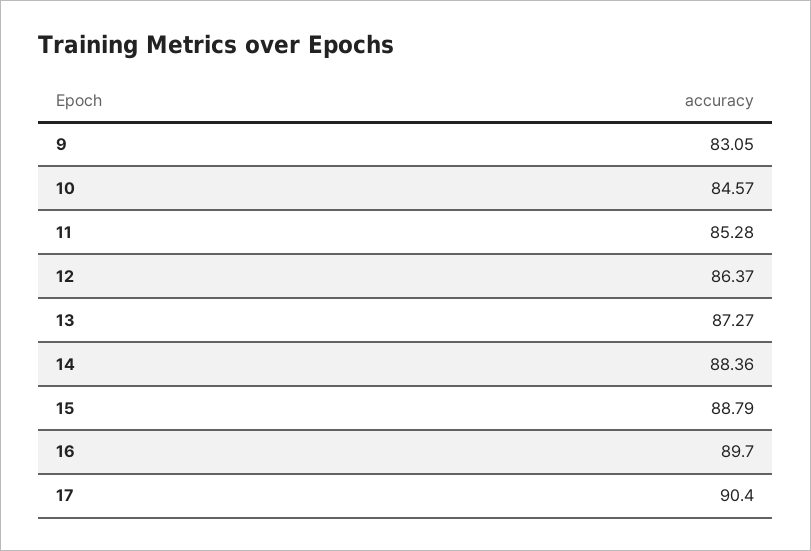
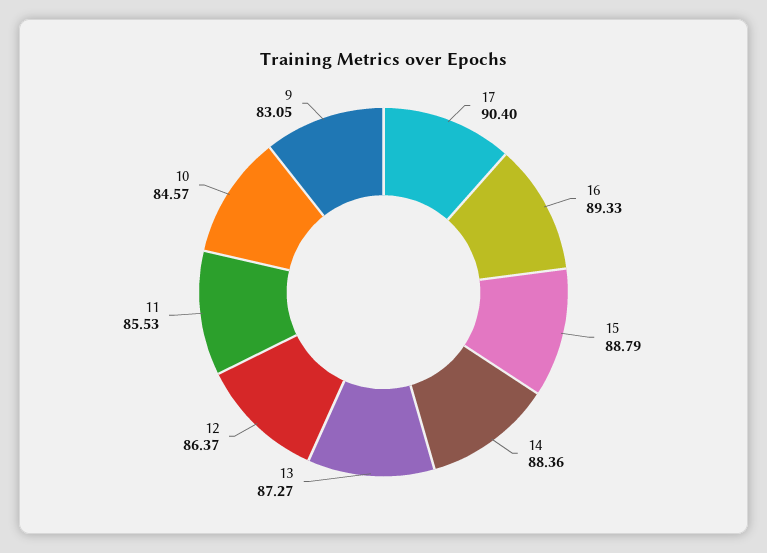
11: 85.28 -> 85.53
16: 89.7 -> 89.33

